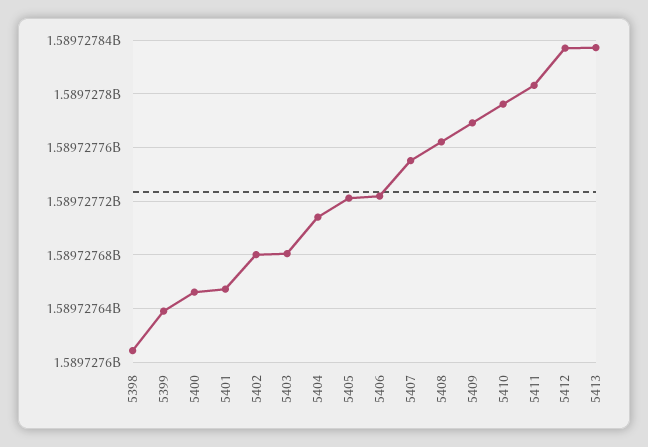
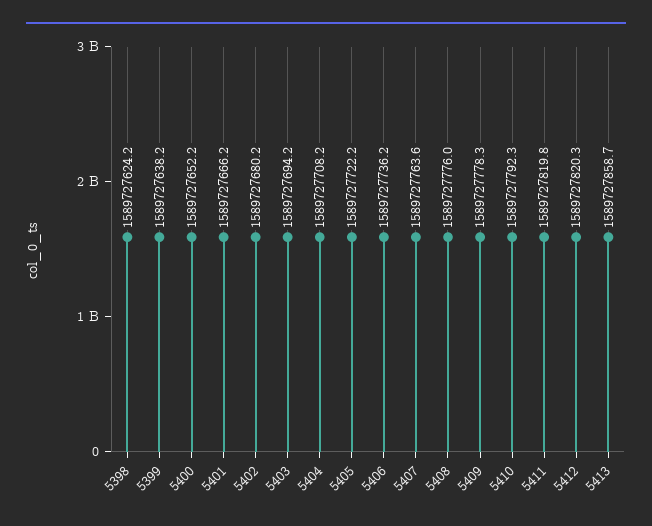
5398: 1589727610 -> 1589727624.2
5401: 1589727655 -> 1589727666.2
5403: 1589727680 -> 1589727694.2
5406: 1589727725 -> 1589727736.2
5407: 1589727750 -> 1589727763.6
5408: 1589727765 -> 1589727776
5411: 1589727805 -> 1589727819.8
5412: 1589727835 -> 1589727820.3
5413: 1589727835 -> 1589727858.7

